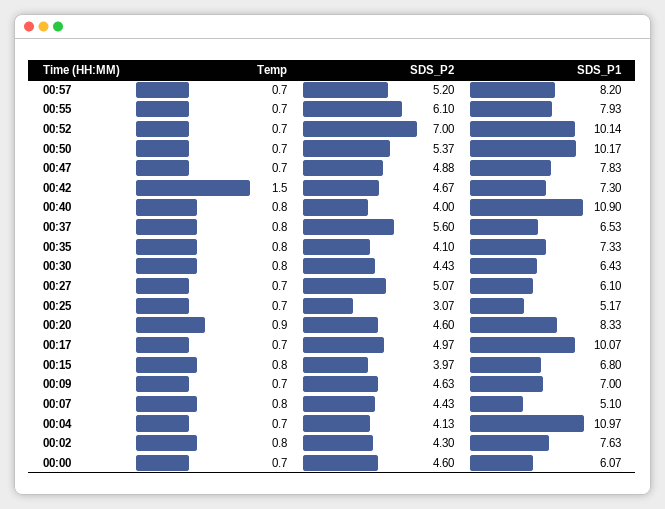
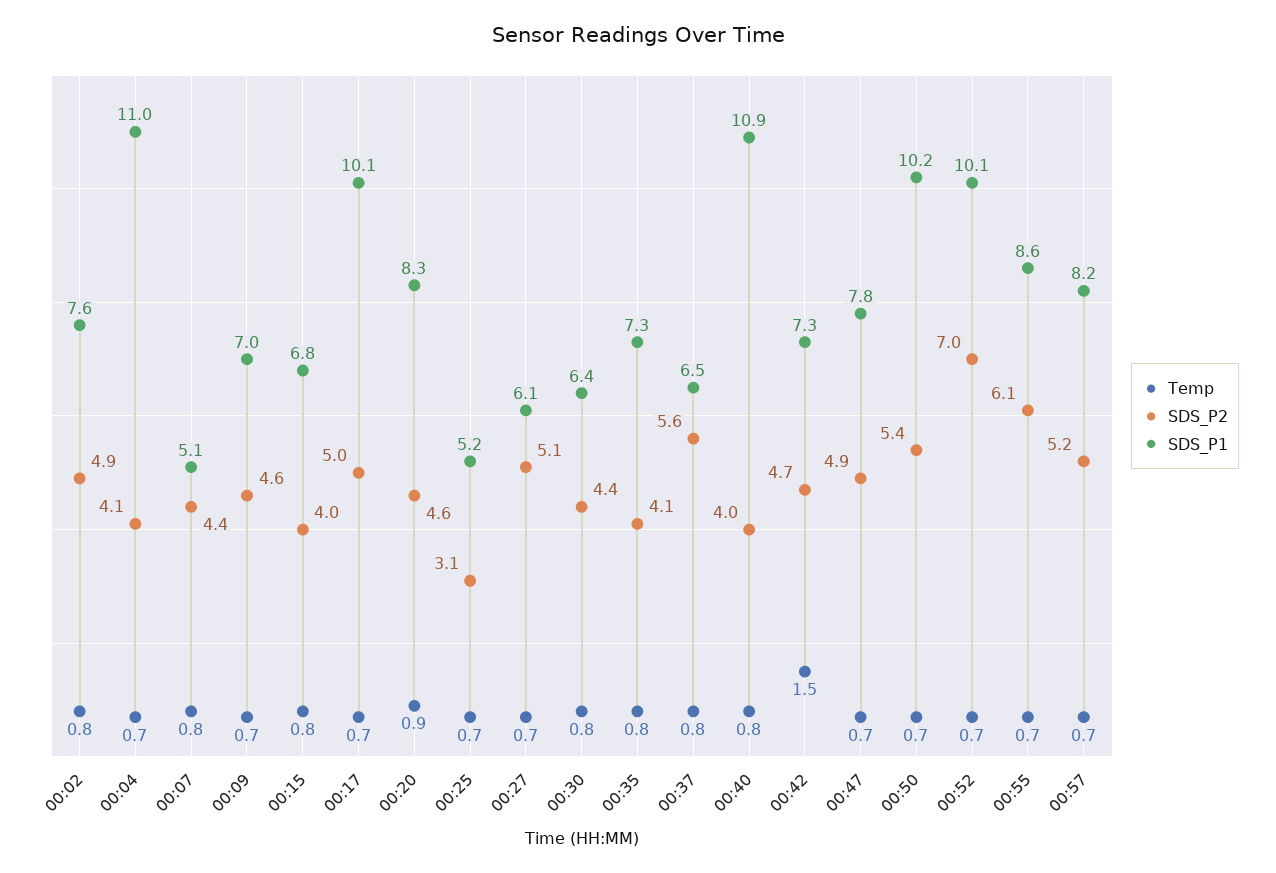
SDS_P1, 00:55: 7.93 -> 8.6
SDS_P2, 00:02: 4.3 -> 4.9
Temp, 00:00: 0.7 -> none
SDS_P2, 00:00: 4.6 -> none
SDS_P1, 00:00: 6.07 -> none

